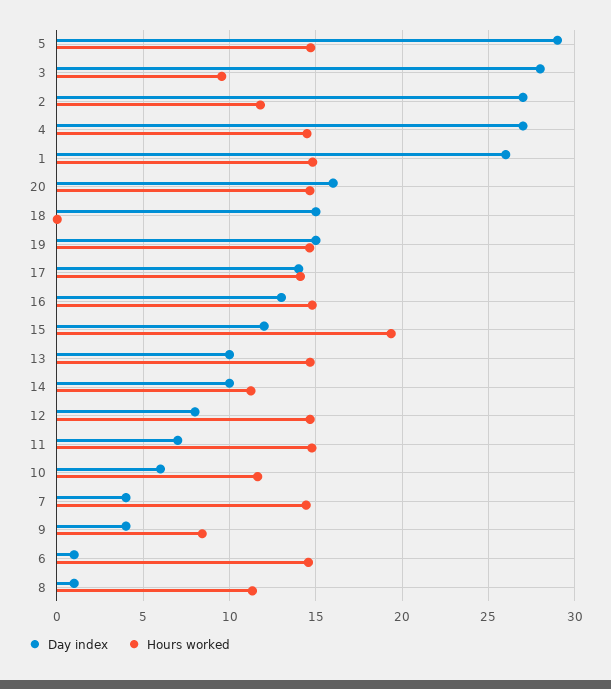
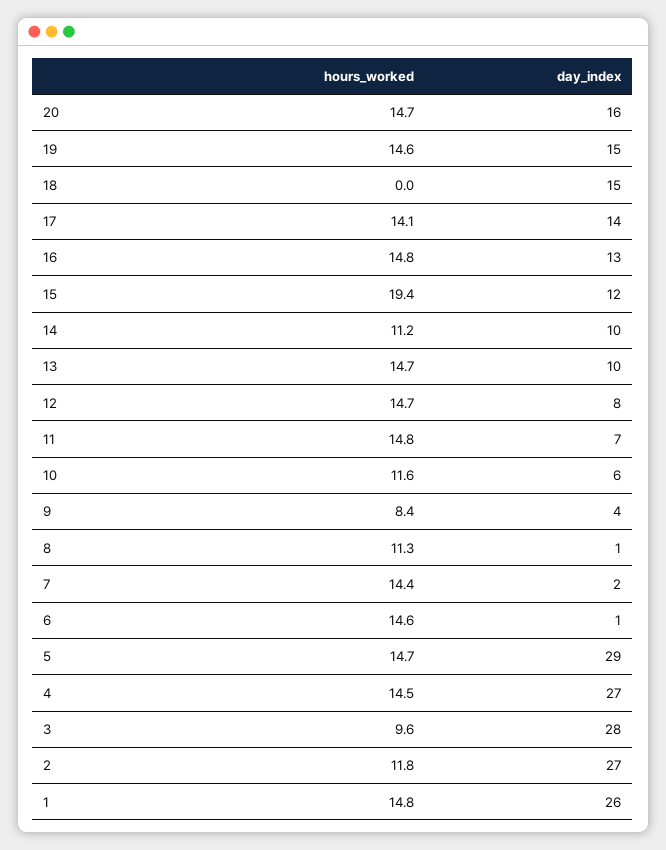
Day index, 7: 4 -> 2

